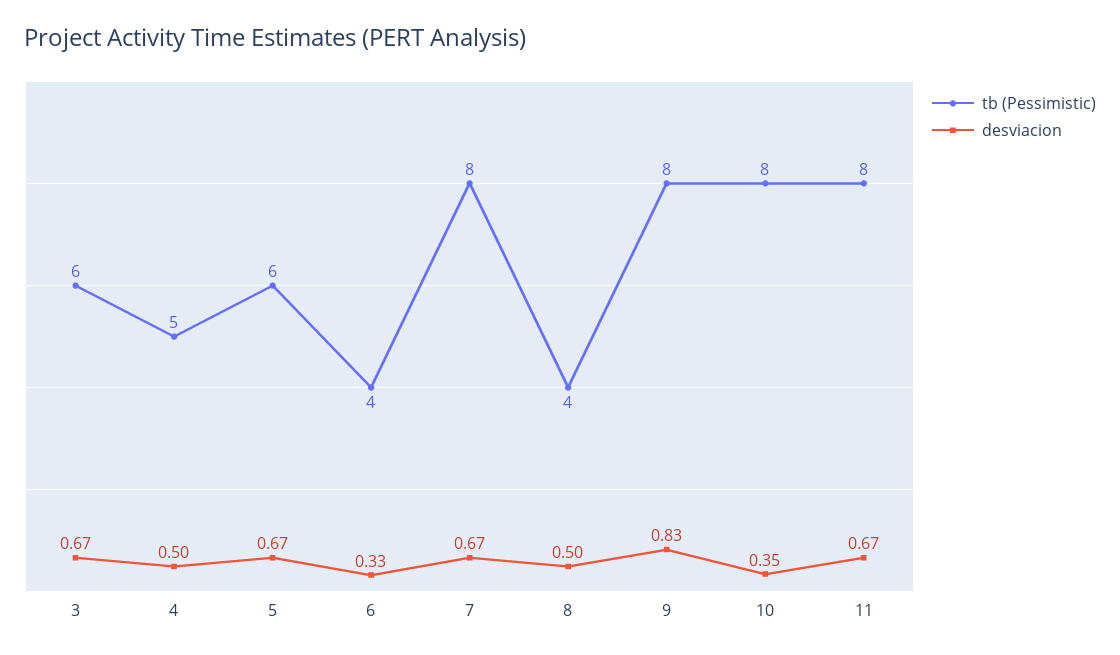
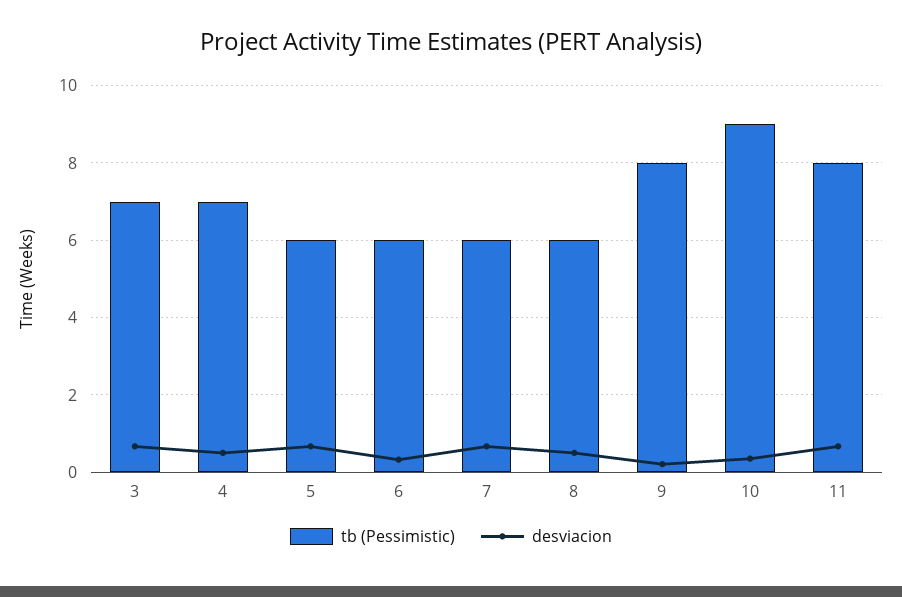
tb (Pessimistic), 3: 6 -> 7
tb (Pessimistic), 4: 5 -> 7
tb (Pessimistic), 6: 4 -> 6
tb (Pessimistic), 7: 8 -> 6
tb (Pessimistic), 8: 4 -> 6
desviacion, 9: 0.83 -> 0.2
tb (Pessimistic), 10: 8 -> 9

